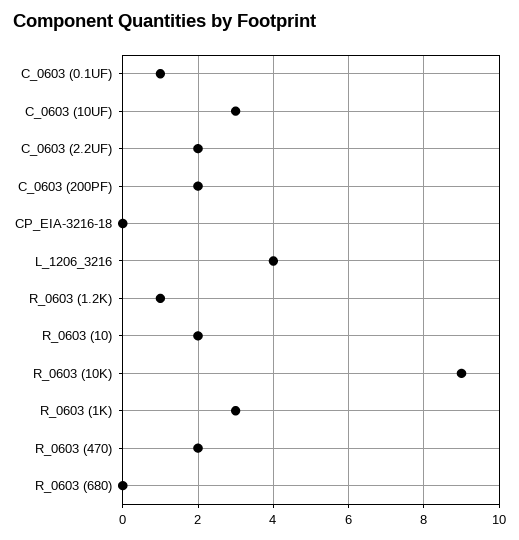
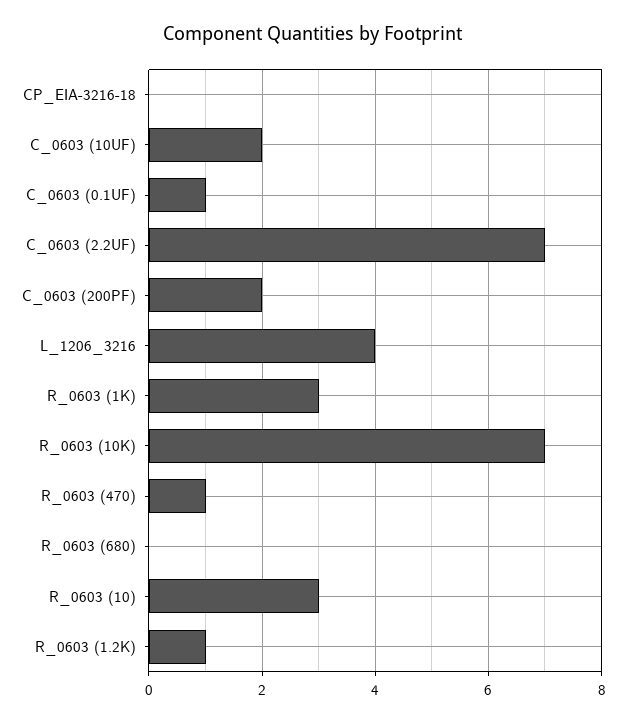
C_0603 (10UF): 3 -> 2
C_0603 (2.2UF): 2 -> 7
R_0603 (10): 2 -> 3
R_0603 (10K): 9 -> 7
R_0603 (470): 2 -> 1

